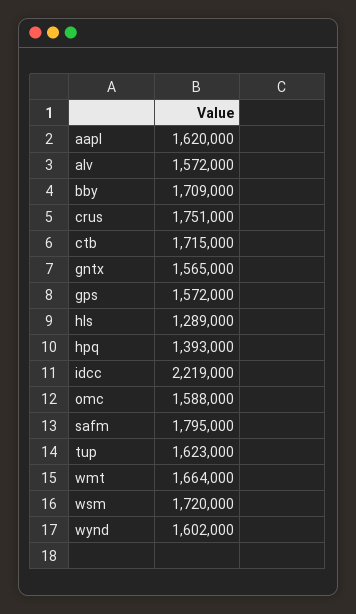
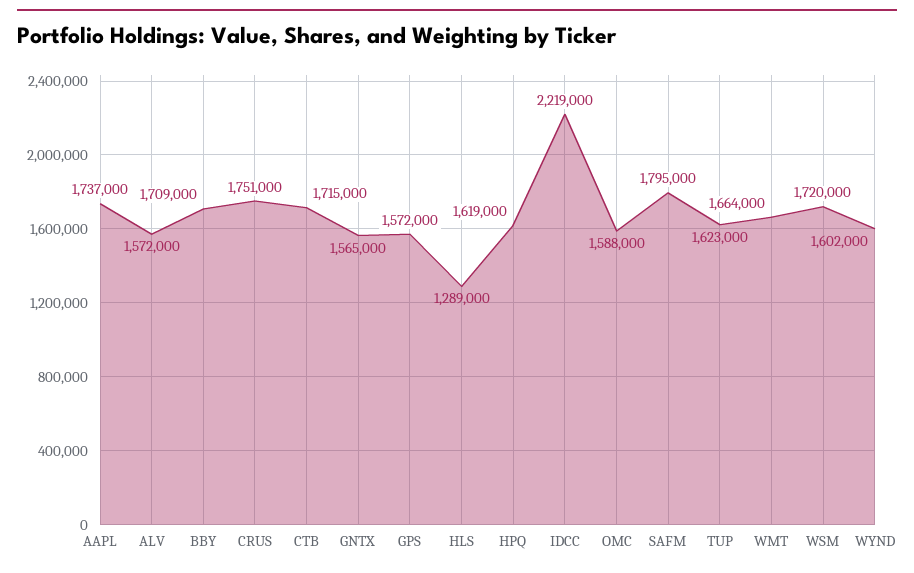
aapl: 1620000 -> 1737000
hpq: 1393000 -> 1619000

